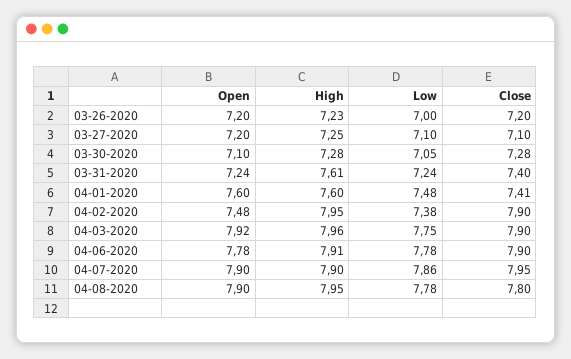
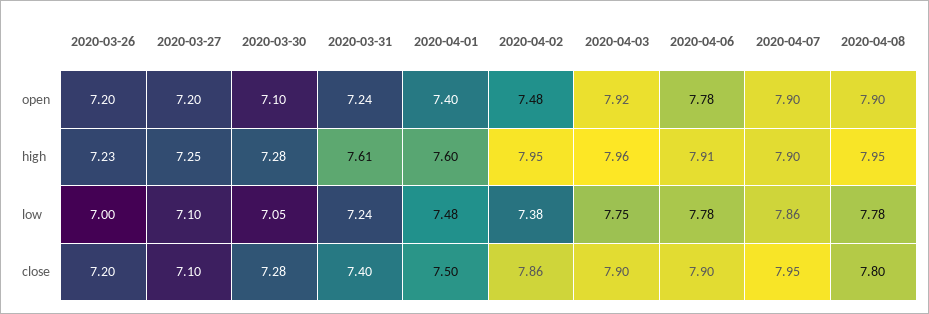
Open, 04-01-2020: 7.6 -> 7.4
Close, 04-01-2020: 7.41 -> 7.5
Close, 04-02-2020: 7.9 -> 7.86

